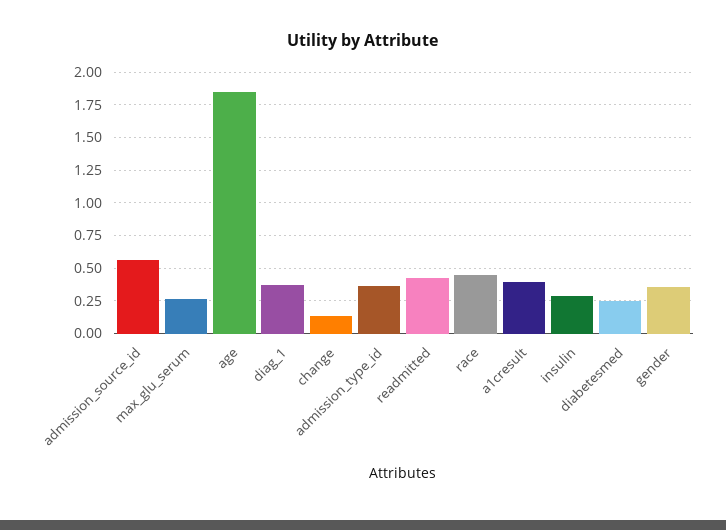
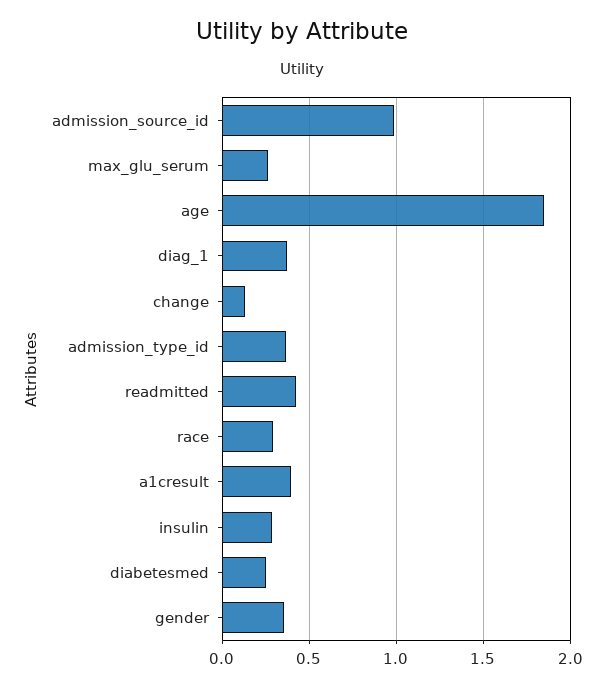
admission_source_id: 0.55 -> 1
race: 0.45 -> 0.3

